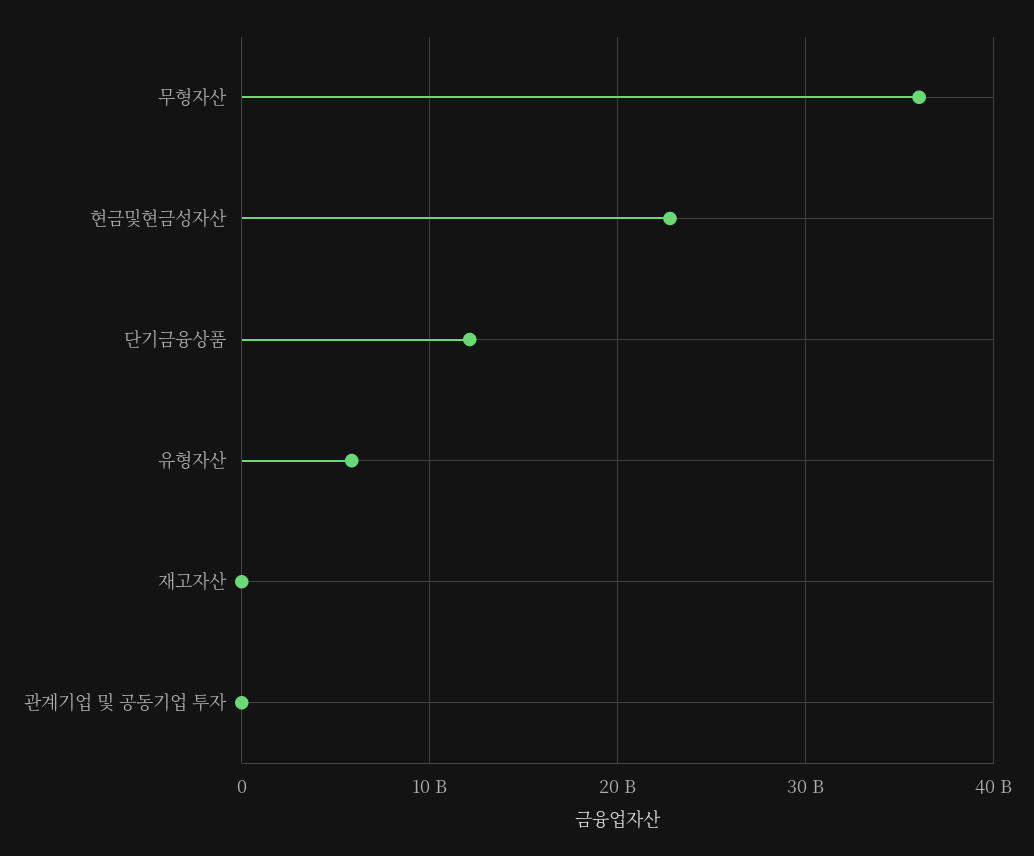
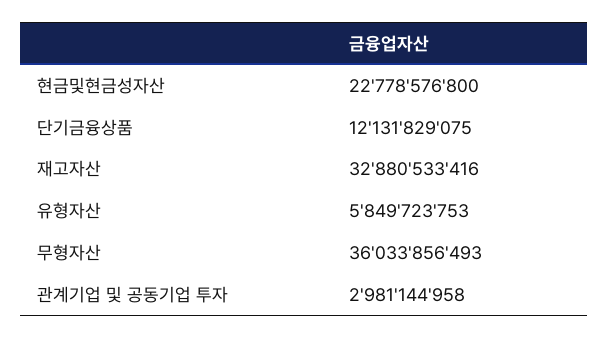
재고자산: 0 -> 32880533416
관계기업 및 공동기업 투자: 0 -> 2981144958

